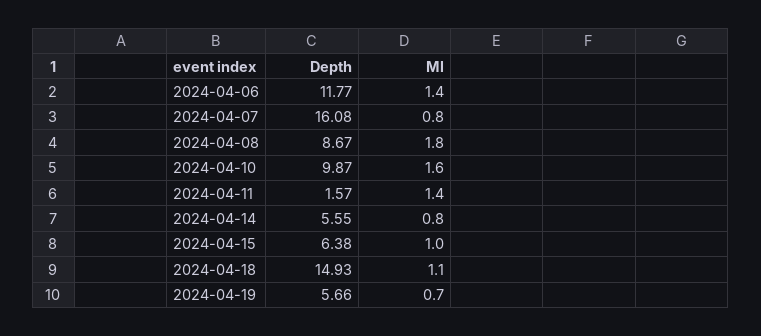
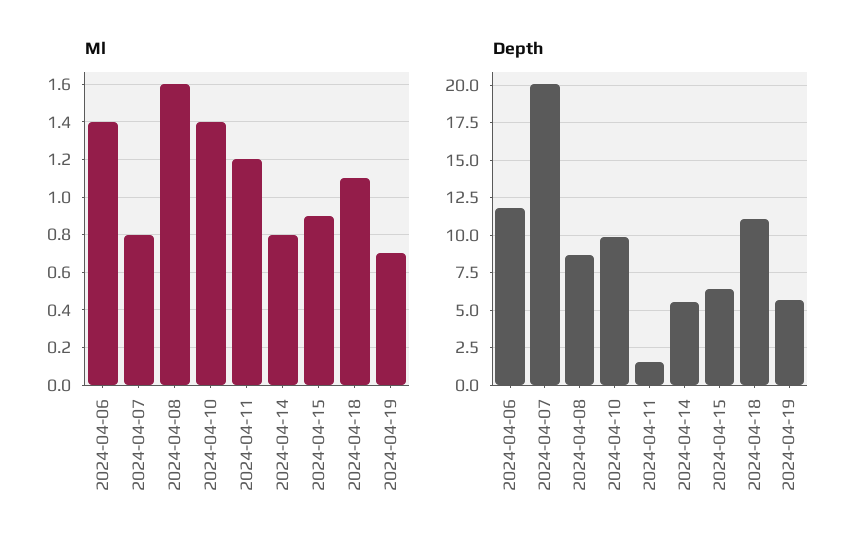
Depth, 2024-04-07: 16.08 -> 20
Ml, 2024-04-08: 1.8 -> 1.6
Ml, 2024-04-10: 1.6 -> 1.4
Ml, 2024-04-11: 1.4 -> 1.2
Ml, 2024-04-15: 1 -> 0.9
Depth, 2024-04-18: 14.93 -> 11

